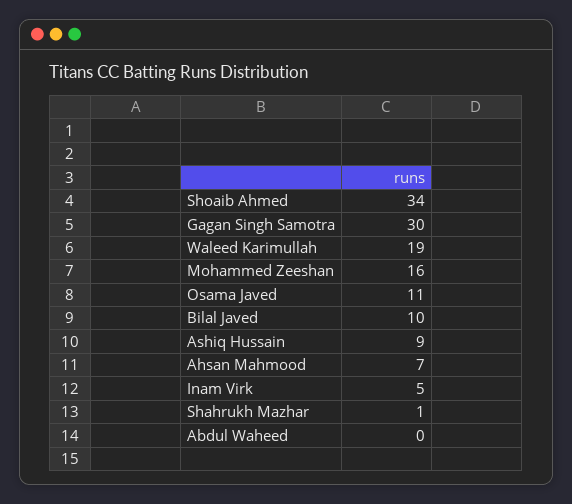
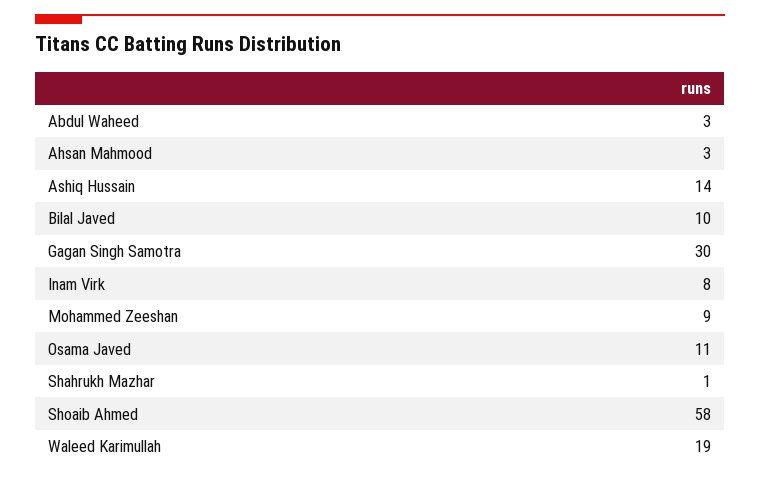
Shoaib Ahmed: 34 -> 58
Mohammed Zeeshan: 16 -> 9
Ashiq Hussain: 9 -> 14
Ahsan Mahmood: 7 -> 3
Inam Virk: 5 -> 8
Abdul Waheed: 0 -> 3

